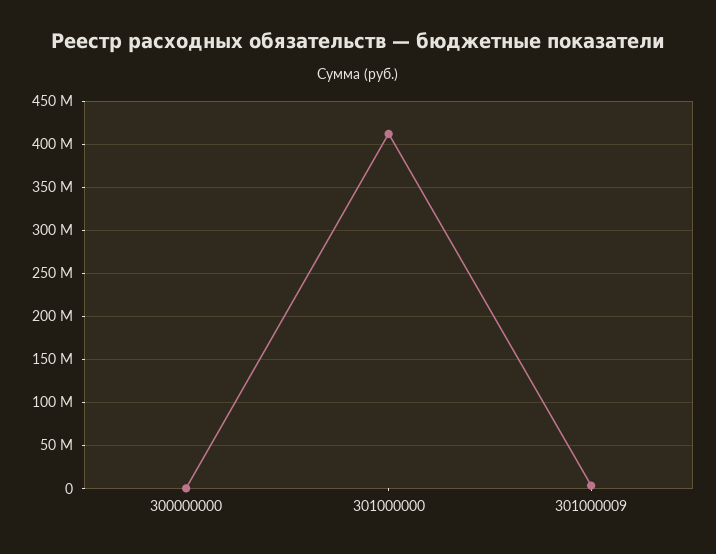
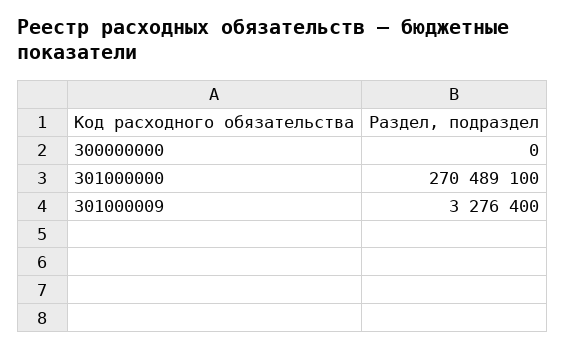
301000000: 410000000 -> 270489100

